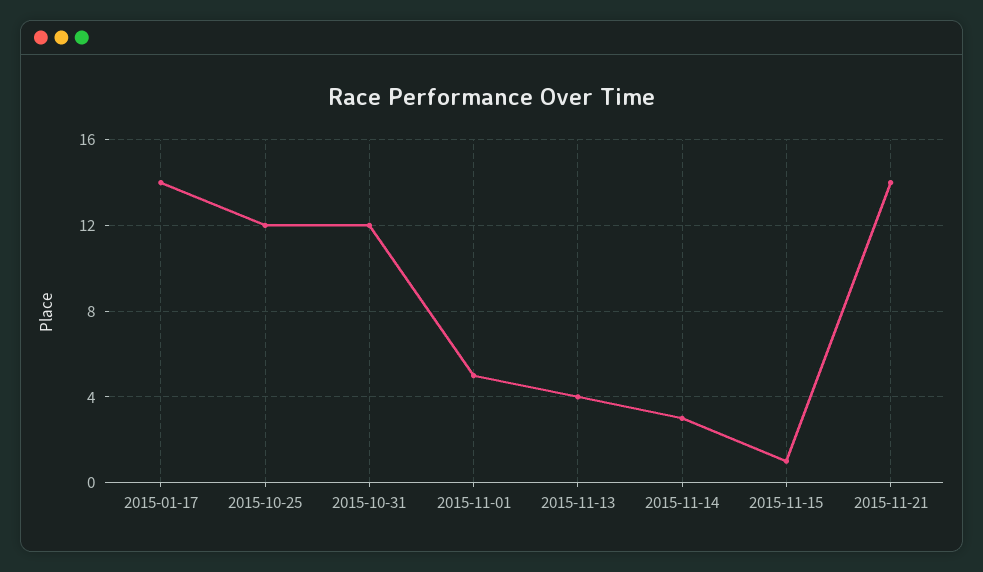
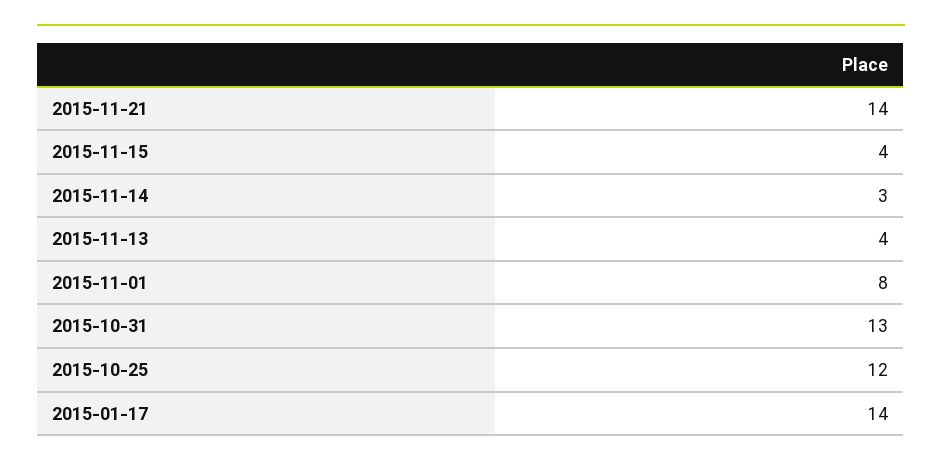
2015-10-31: 12 -> 13
2015-11-01: 5 -> 8
2015-11-15: 1 -> 4

